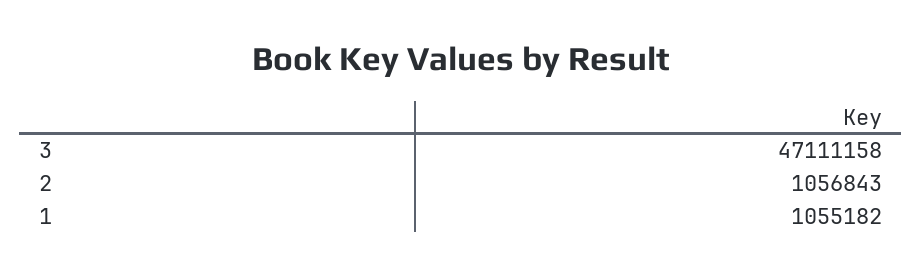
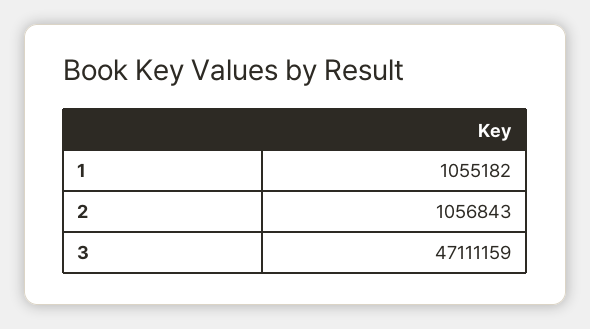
3: 47111158 -> 47111159

